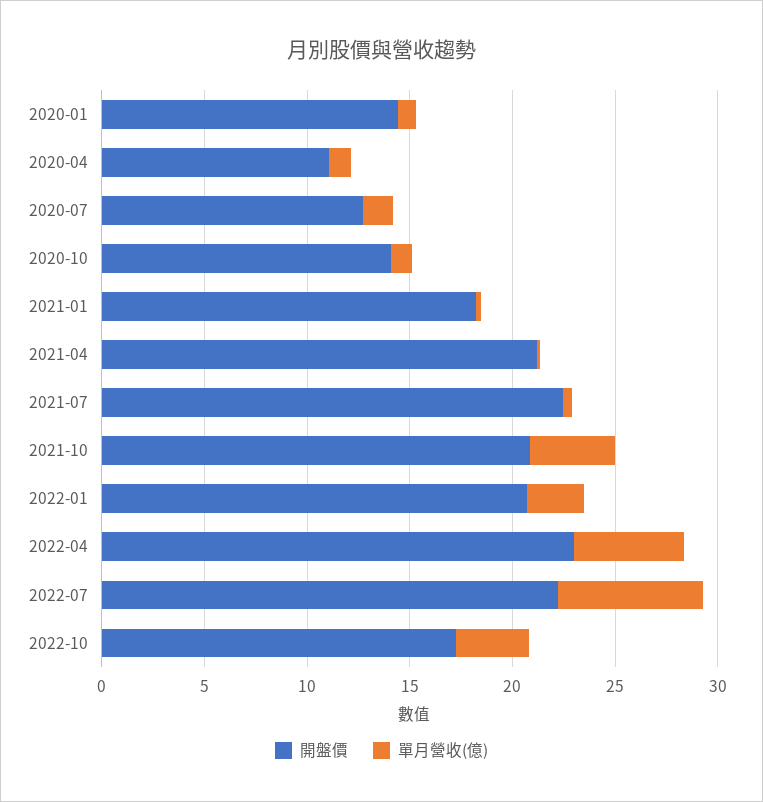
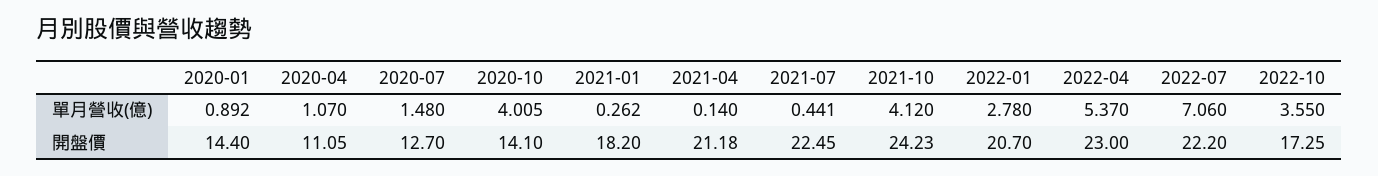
單月營收(億), 2020-10: 1 -> 4.005
開盤價, 2021-10: 21 -> 24.23

